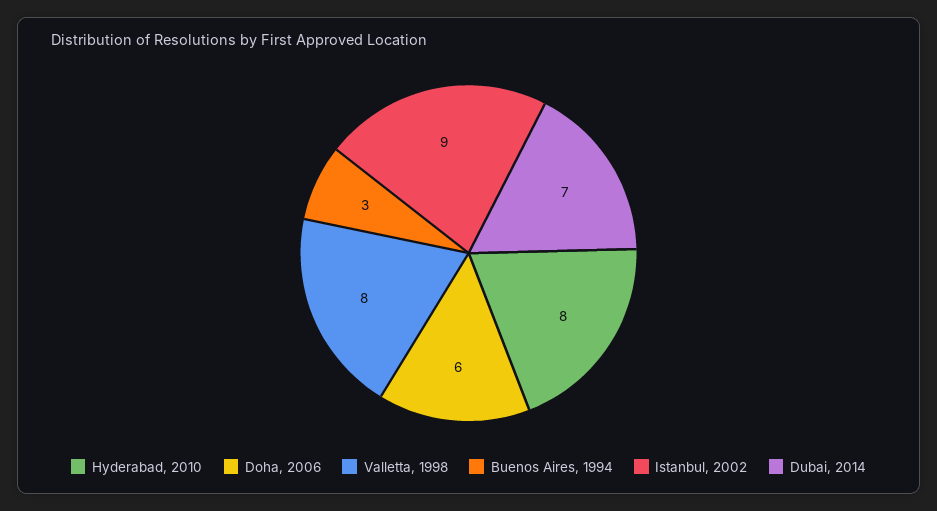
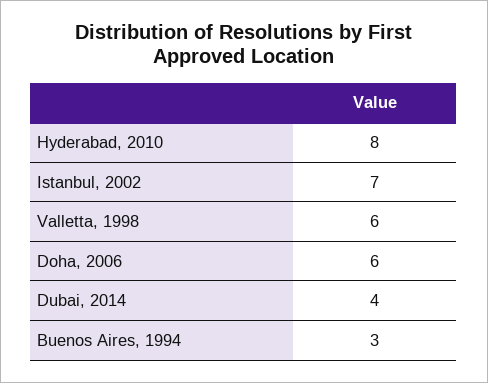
Valletta, 1998: 8 -> 6
Istanbul, 2002: 9 -> 7
Dubai, 2014: 7 -> 4

